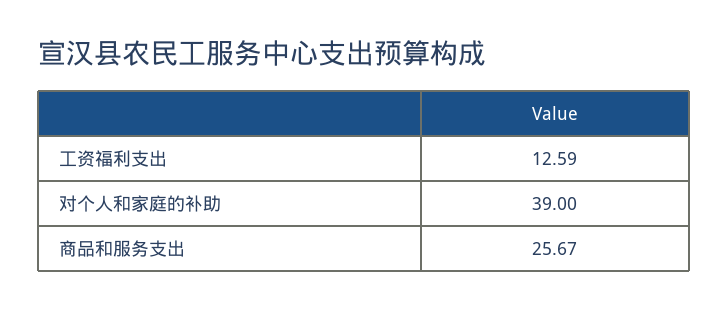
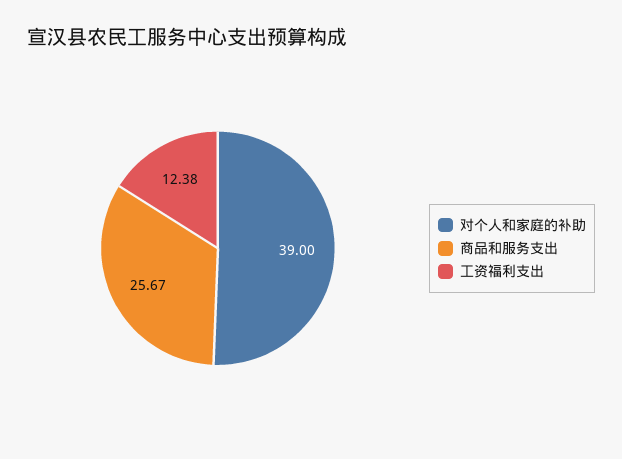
工资福利支出: 12.59 -> 12.38

